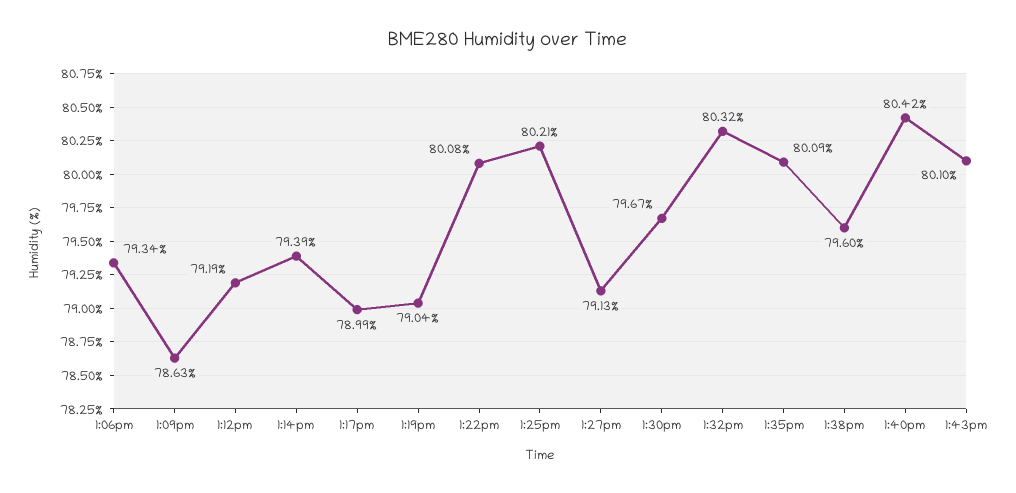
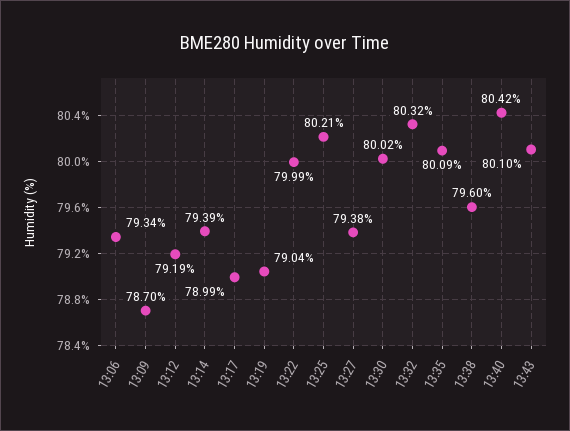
1:09pm: 78.63 -> 78.7
1:22pm: 80.08 -> 79.99
1:27pm: 79.13 -> 79.38
1:30pm: 79.67 -> 80.02

